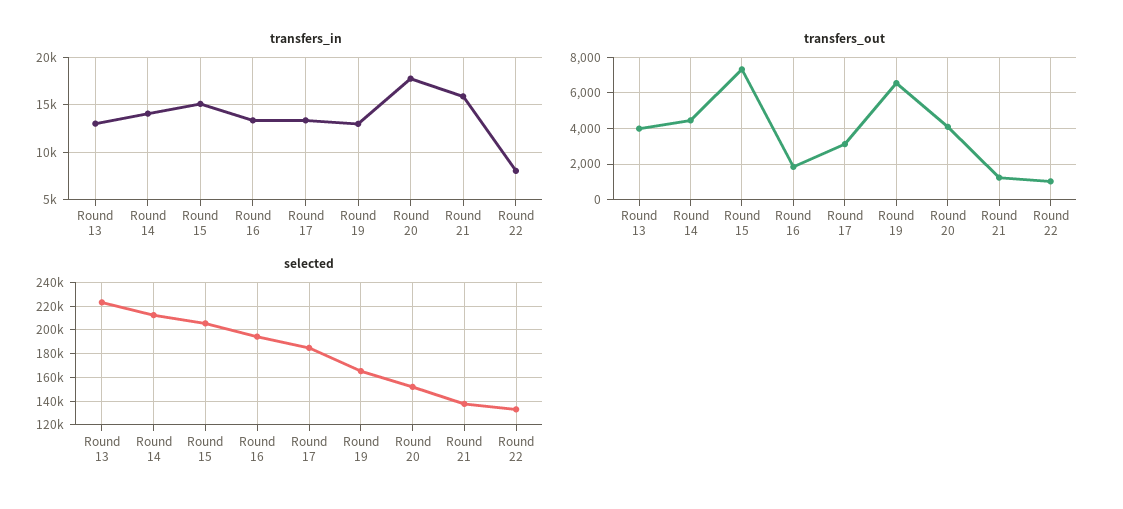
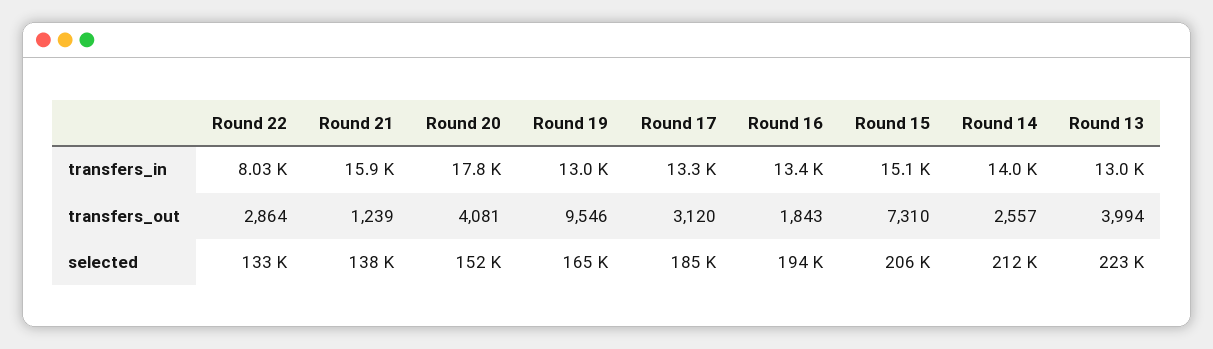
transfers_out, Round 14: 4500 -> 2557
transfers_out, Round 19: 6500 -> 9546
transfers_out, Round 22: 1000 -> 2864

